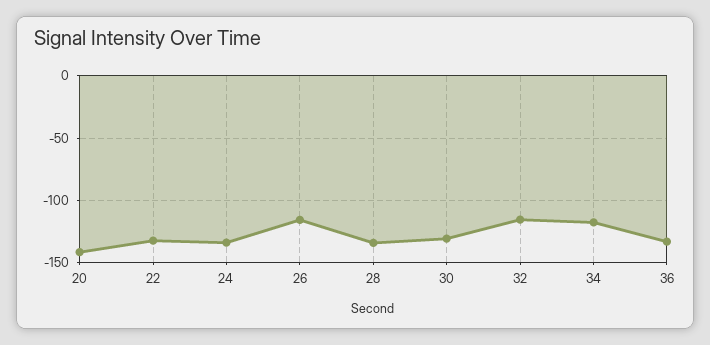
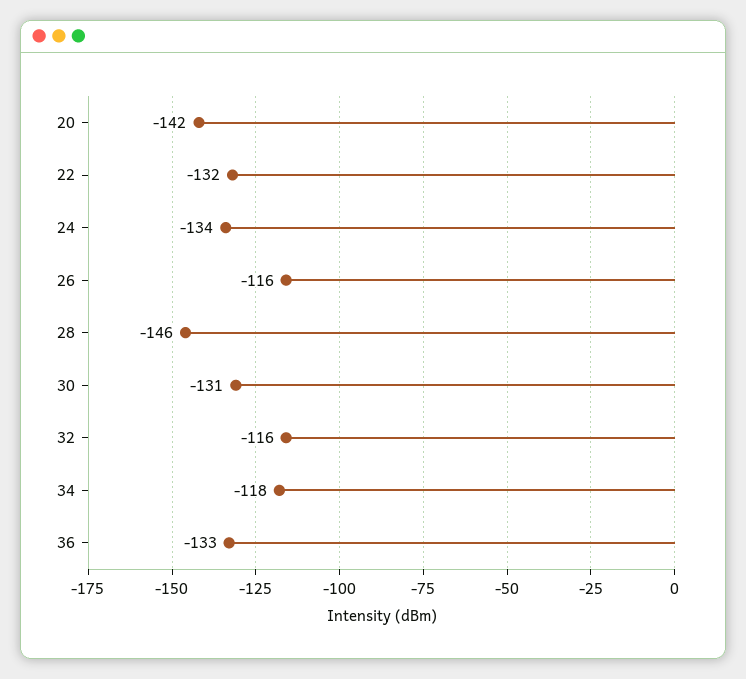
28: -135 -> -146

